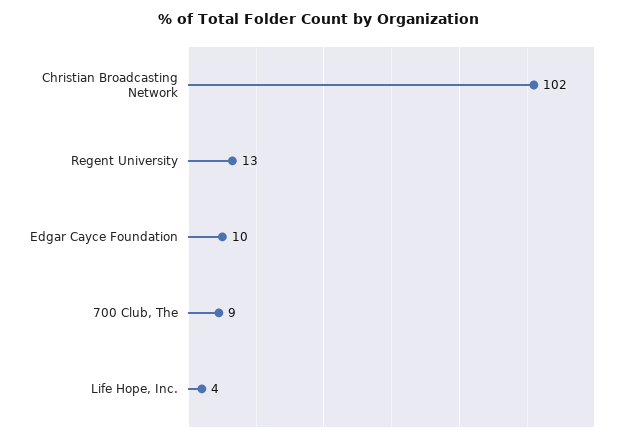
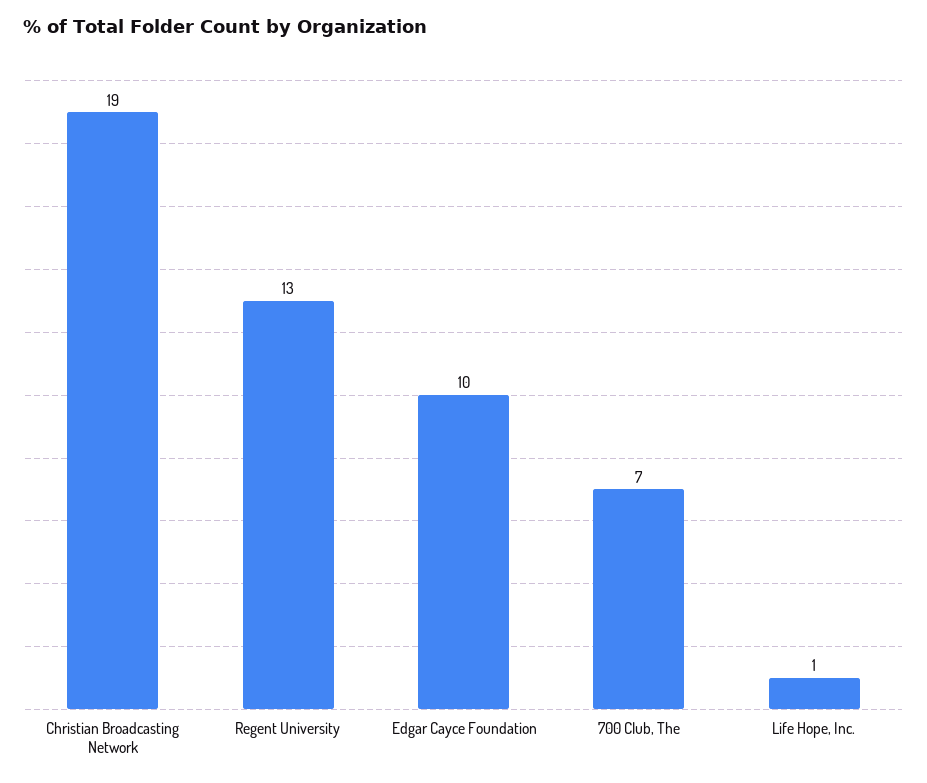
Christian Broadcasting Network: 102 -> 19
700 Club, The: 9 -> 7
Life Hope, Inc.: 4 -> 1

